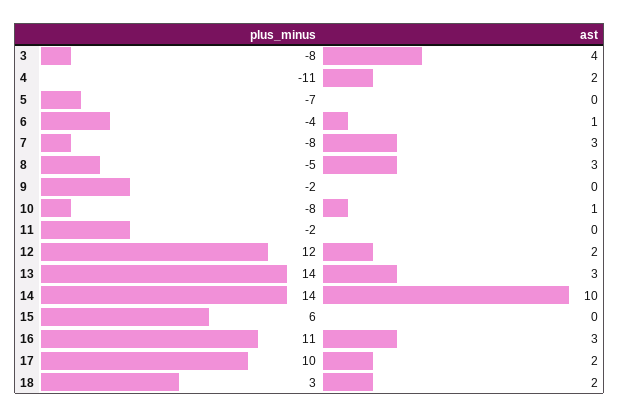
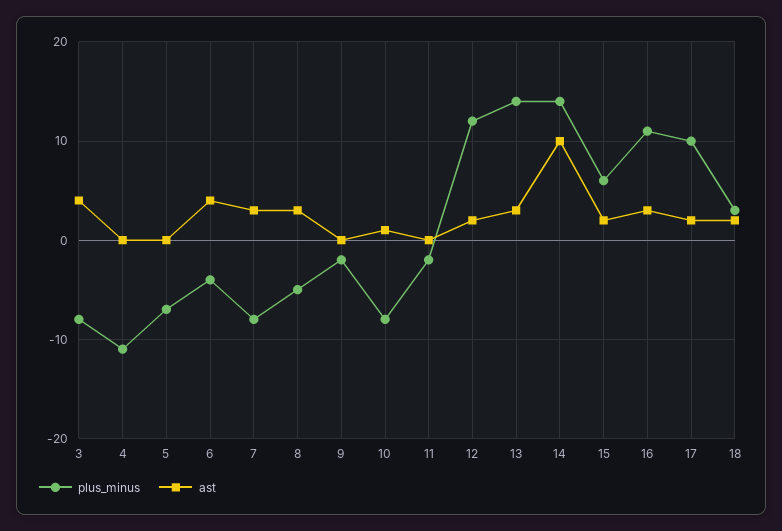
ast, 4: 2 -> 0
ast, 6: 1 -> 4
ast, 15: 0 -> 2

